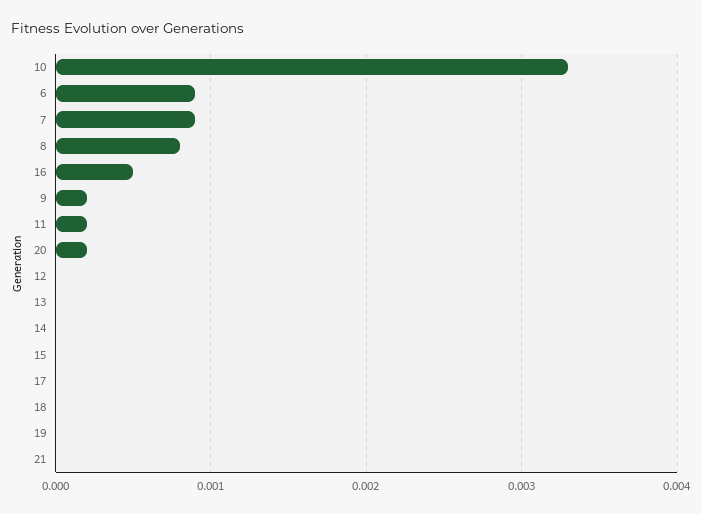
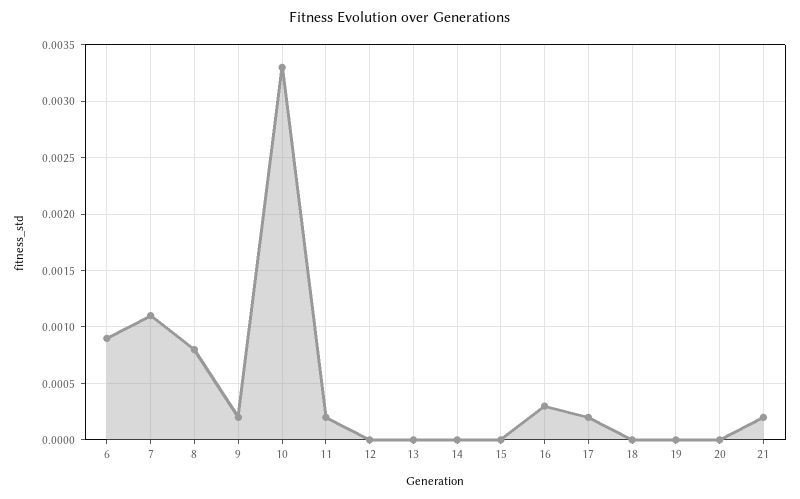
7: 0.0009 -> 0.0011
16: 0.0005 -> 0.0003
20: 0.0002 -> 0
17: 0 -> 0.0002
21: 0 -> 0.0002

